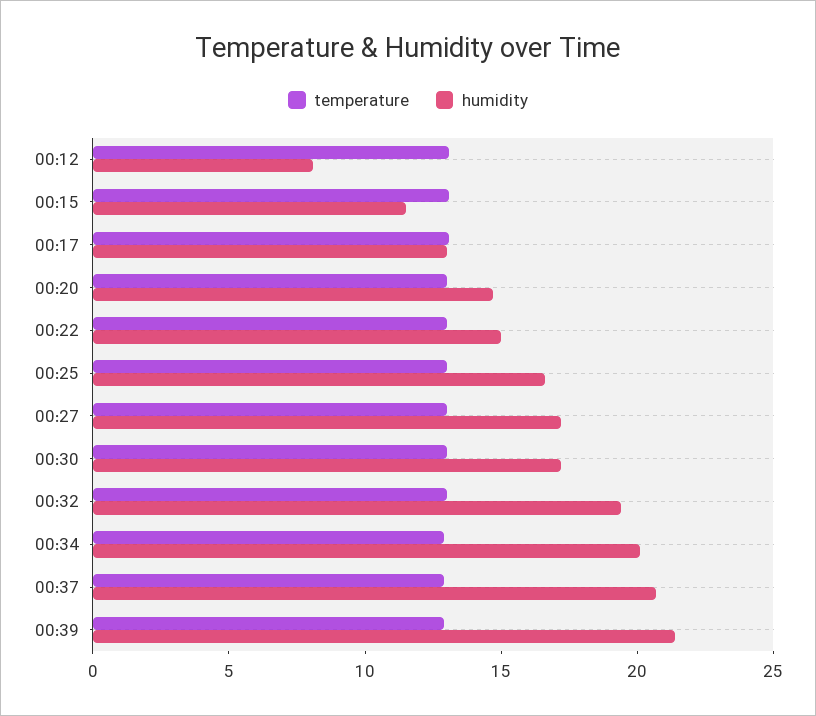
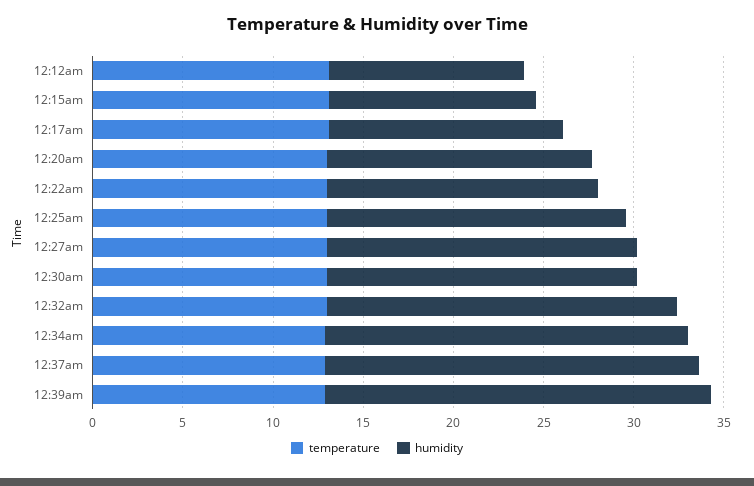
humidity, 00:12: 8 -> 11

